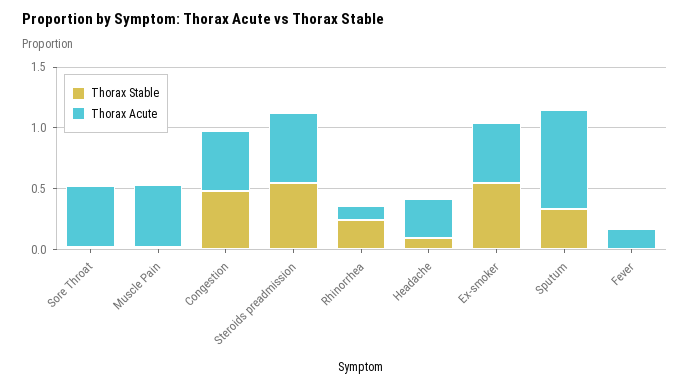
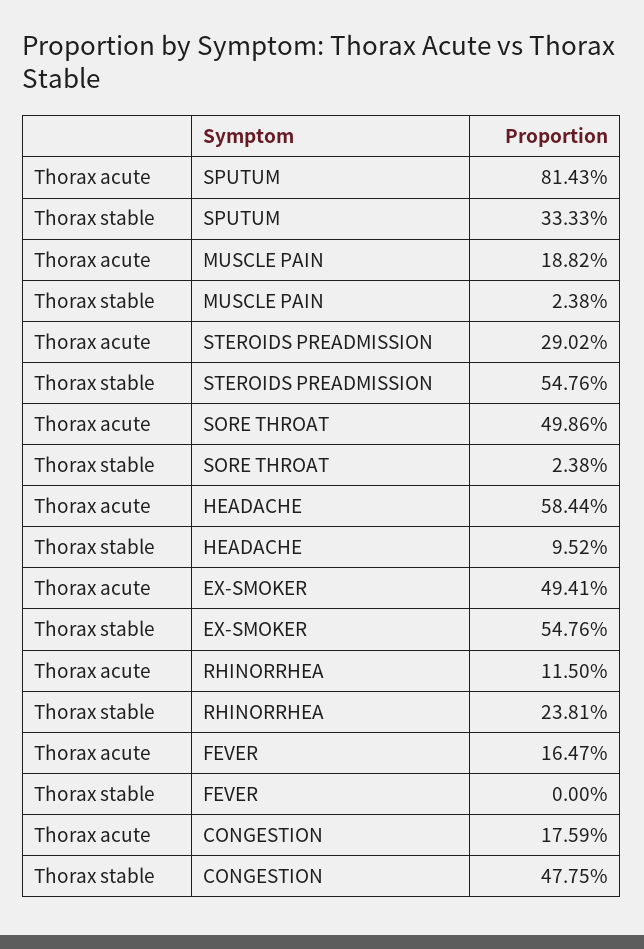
Thorax Acute, Muscle Pain: 0.5 -> 0.1882
Thorax Acute, Congestion: 0.5 -> 0.1759
Thorax Acute, Steroids preadmission: 0.6 -> 0.2902
Thorax Acute, Headache: 0.3 -> 0.5844

